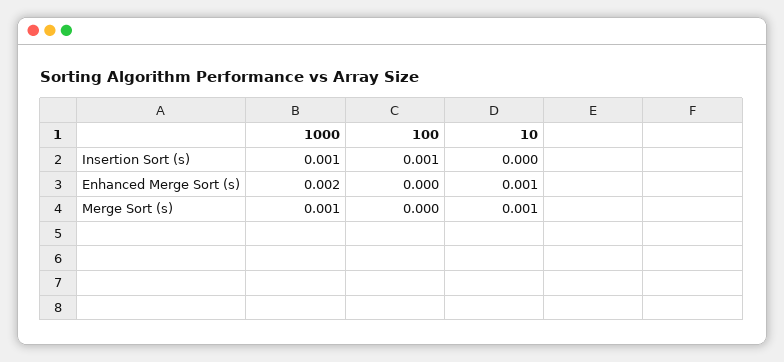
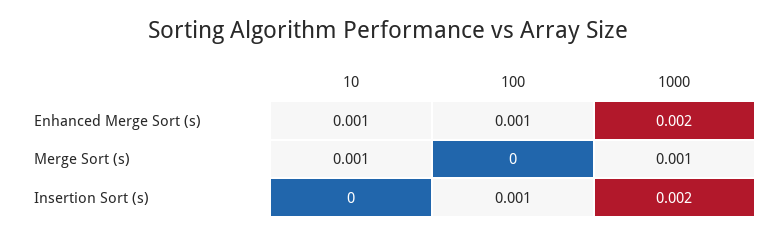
1000, Insertion Sort (s): 0.001 -> 0.002
100, Enhanced Merge Sort (s): 0 -> 0.001

